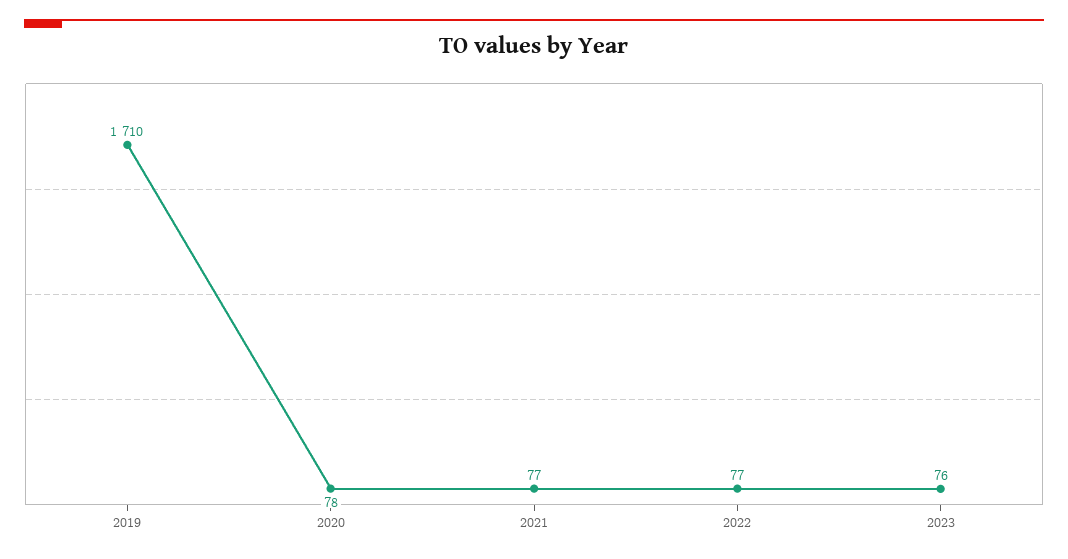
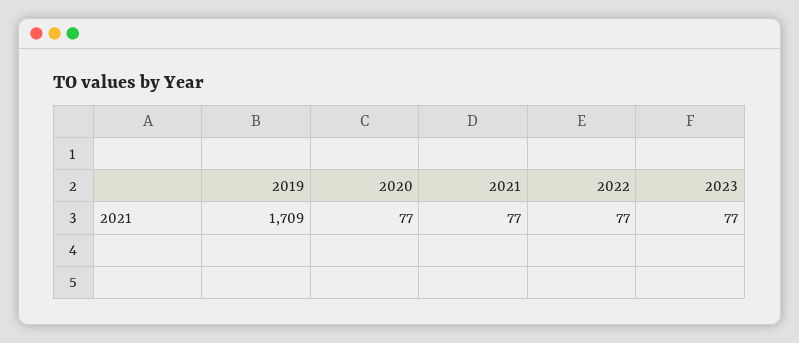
2019: 1710 -> 1709
2020: 78 -> 77
2023: 76 -> 77

